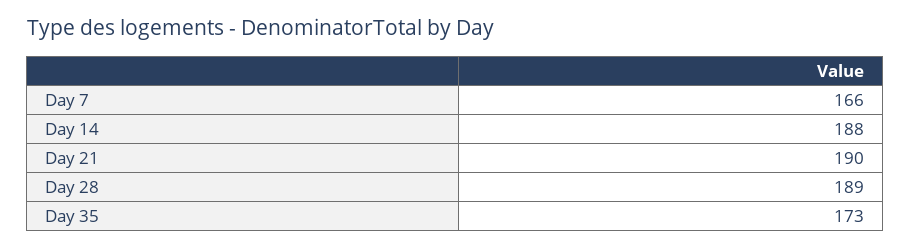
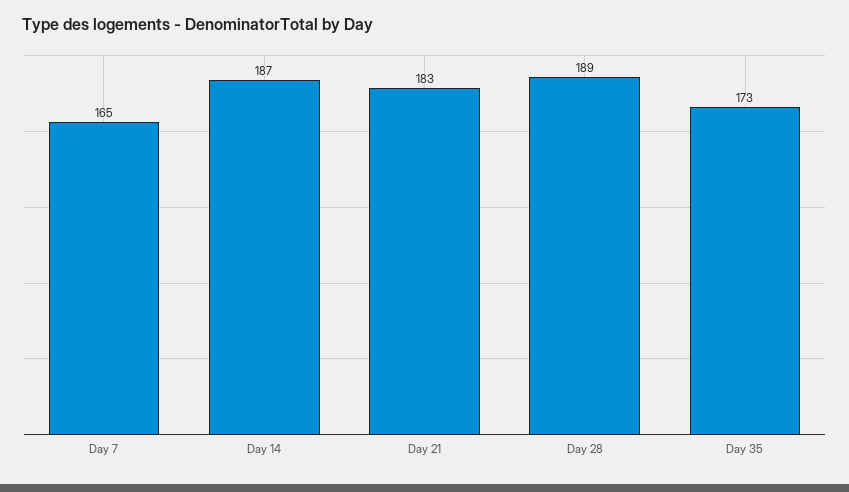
Day 7: 166 -> 165
Day 14: 188 -> 187
Day 21: 190 -> 183

